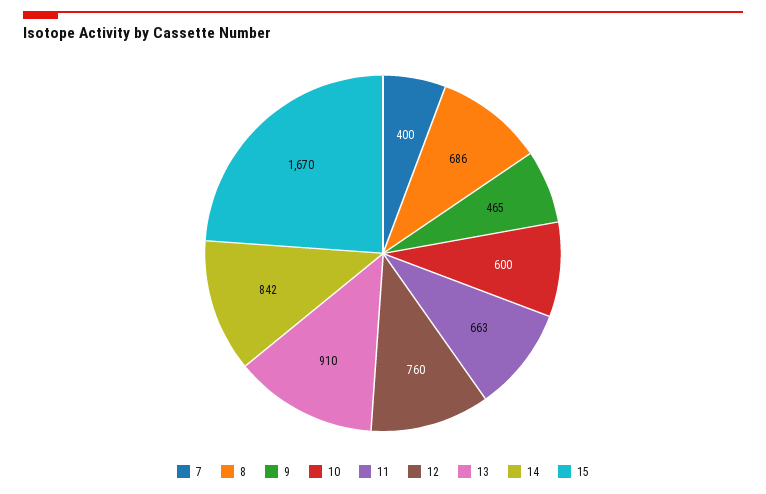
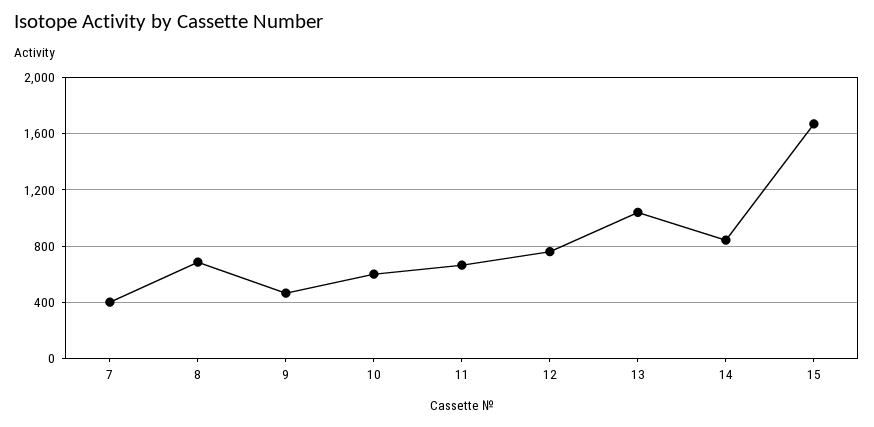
13: 910 -> 1050

